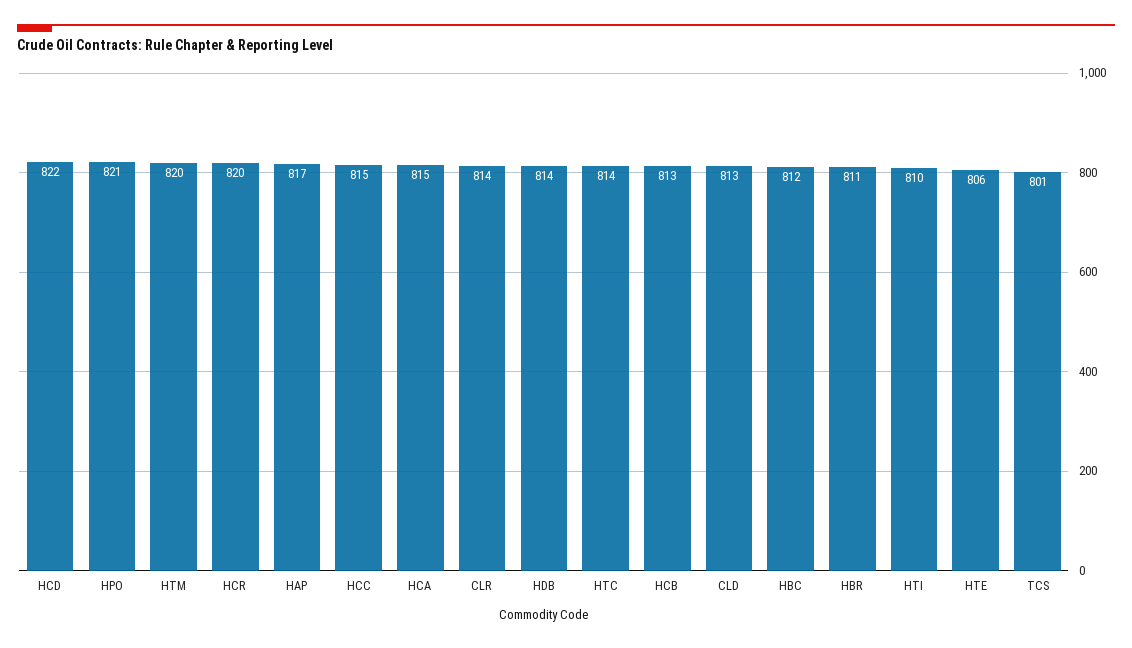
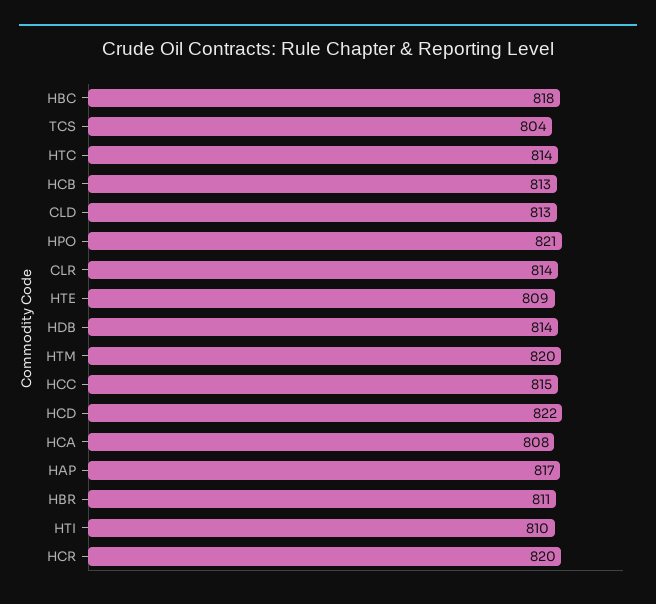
HCA: 815 -> 808
HBC: 812 -> 818
HTE: 806 -> 809
TCS: 801 -> 804

